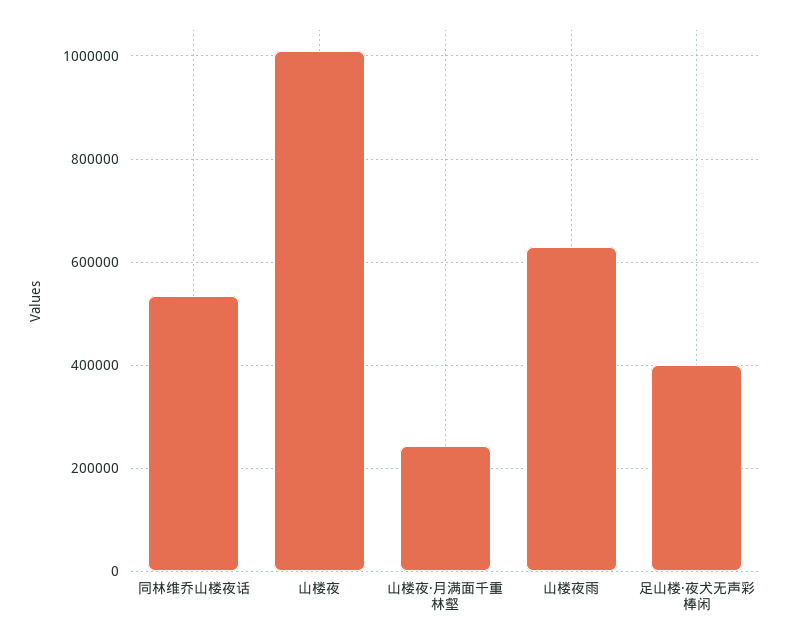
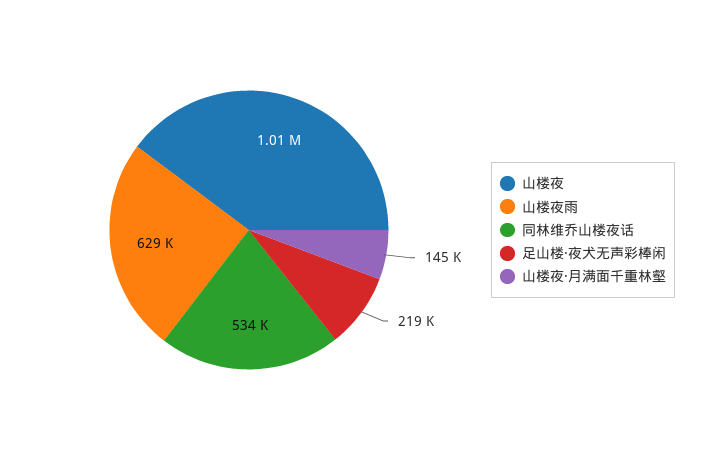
山楼夜·月满面千重林壑: 240000 -> 145000
足山楼·夜犬无声彩棒闲: 400000 -> 219000

